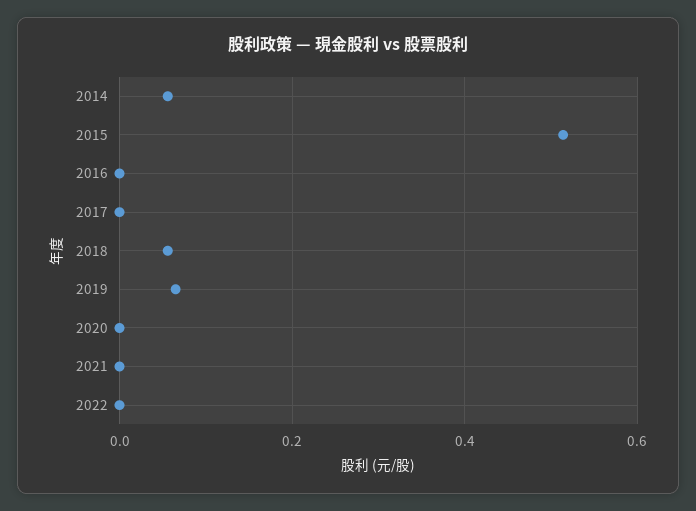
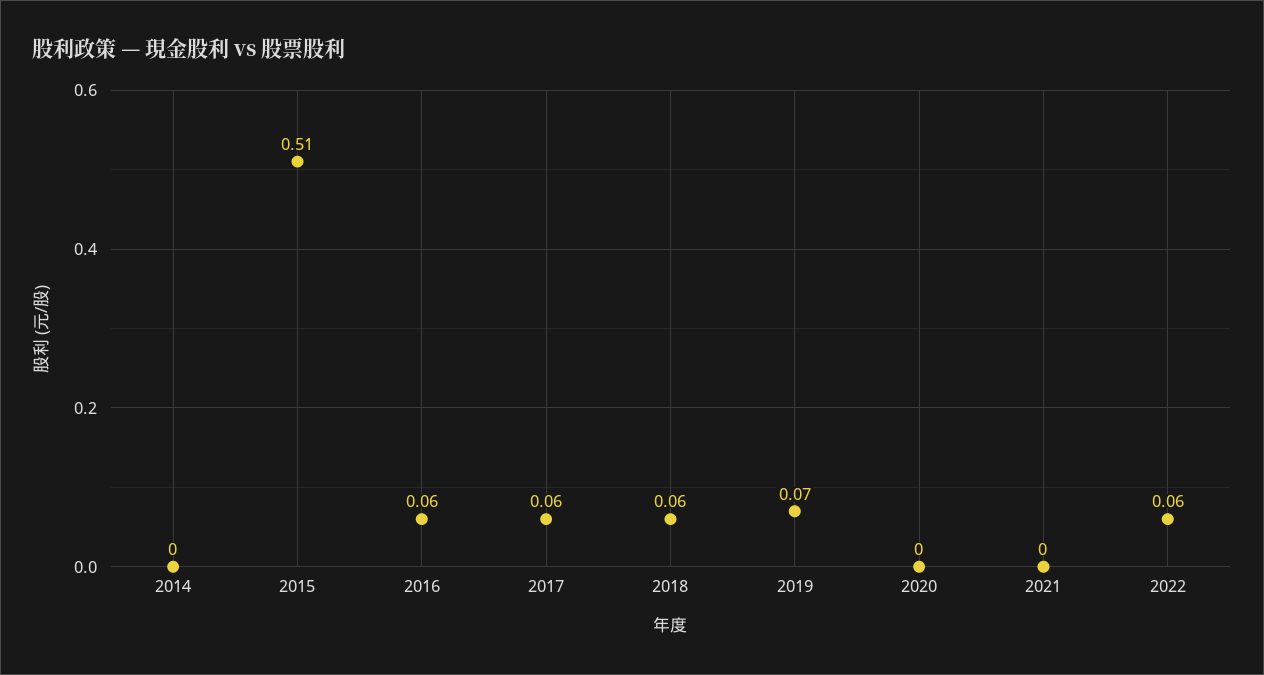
2014: 0.06 -> 0
2016: 0 -> 0.06
2017: 0 -> 0.06
2022: 0 -> 0.06

